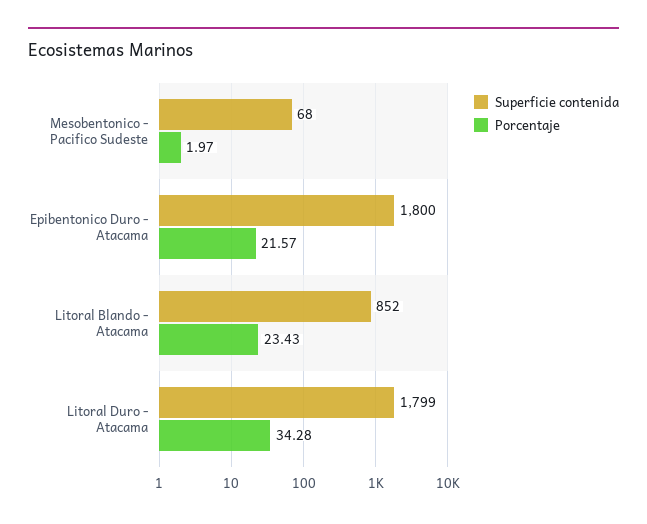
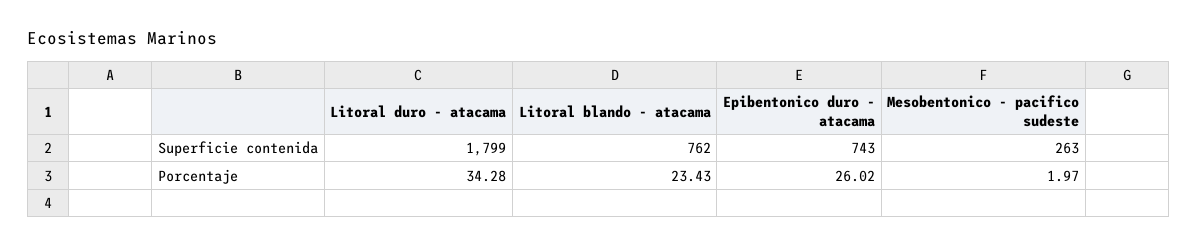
Superficie contenida, Mesobentonico - Pacifico Sudeste: 68 -> 263
Superficie contenida, Epibentonico Duro - Atacama: 1800 -> 743
Porcentaje, Epibentonico Duro - Atacama: 21.57 -> 26.02
Superficie contenida, Litoral Blando - Atacama: 852 -> 762

